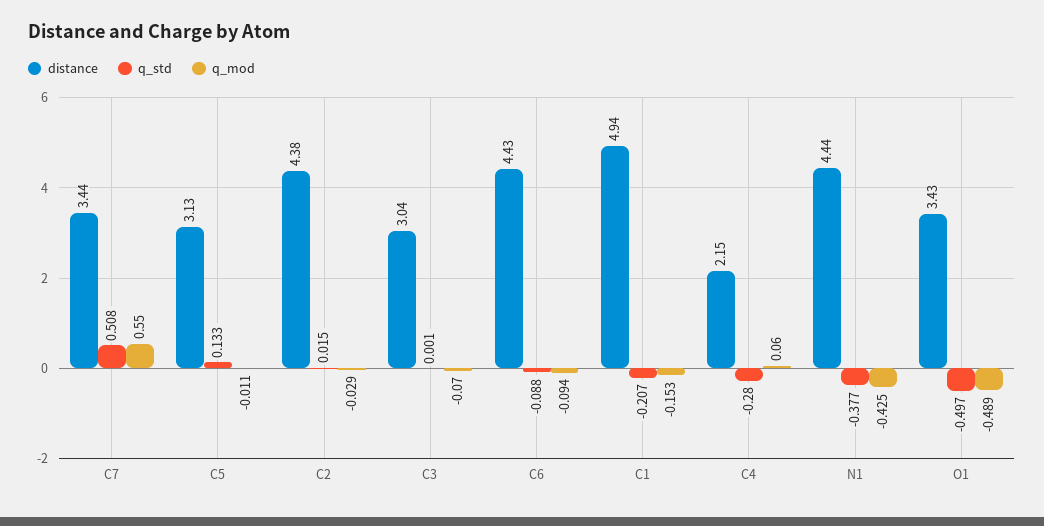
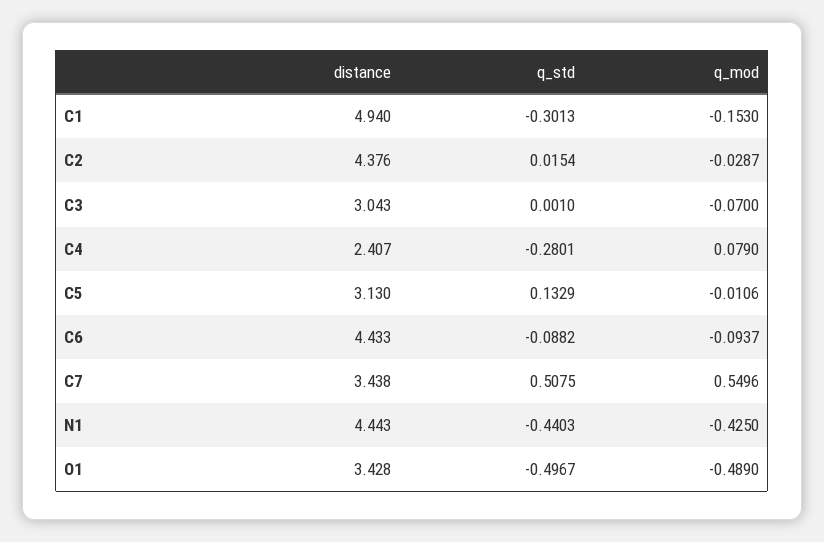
q_std, C1: -0.207 -> -0.3013
distance, C4: 2.15 -> 2.407
q_mod, C4: 0.06 -> 0.079
q_std, N1: -0.377 -> -0.4403

